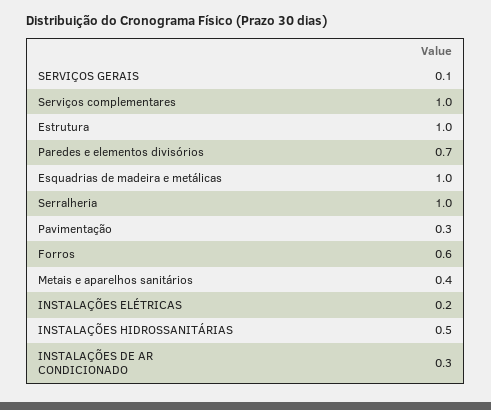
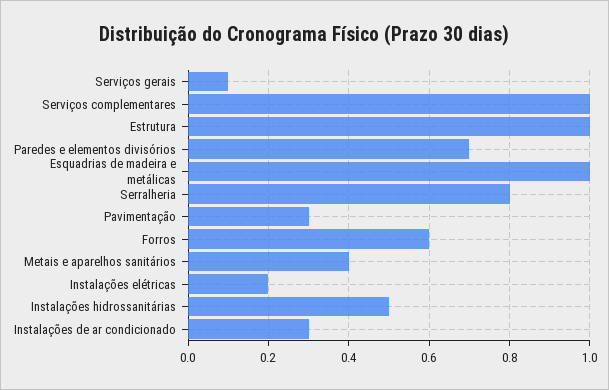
Serralheria: 1 -> 0.8

